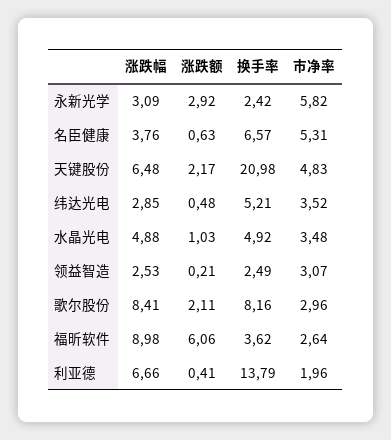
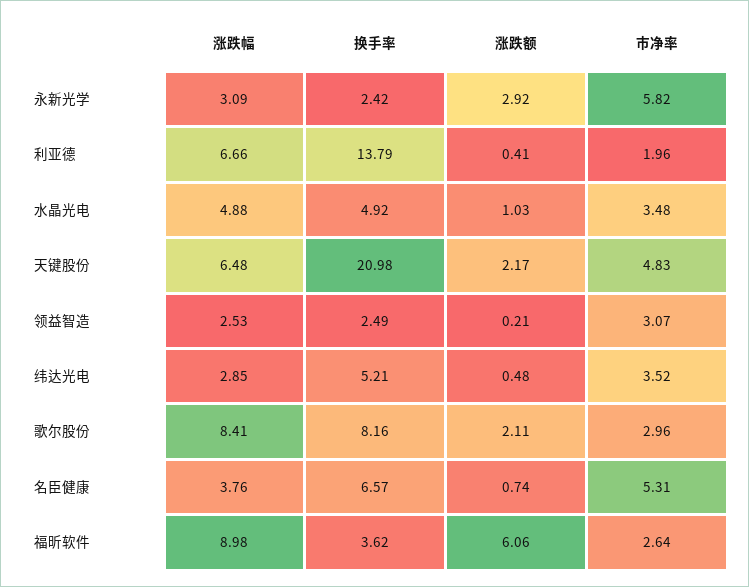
涨跌额, 名臣健康: 0.63 -> 0.74

